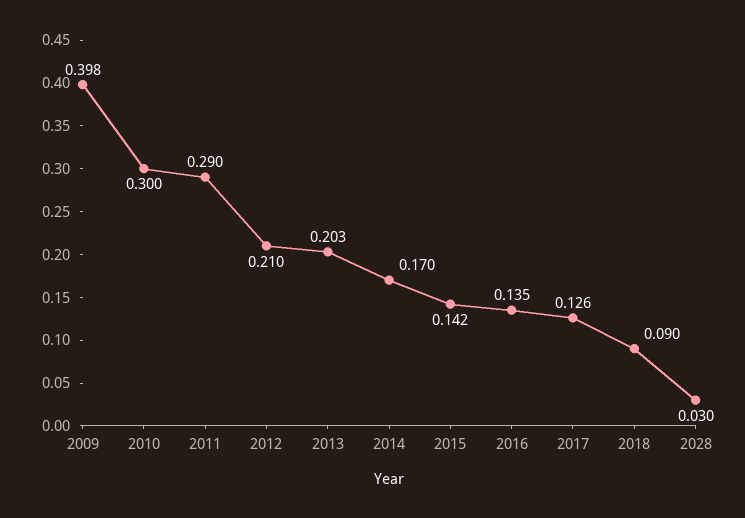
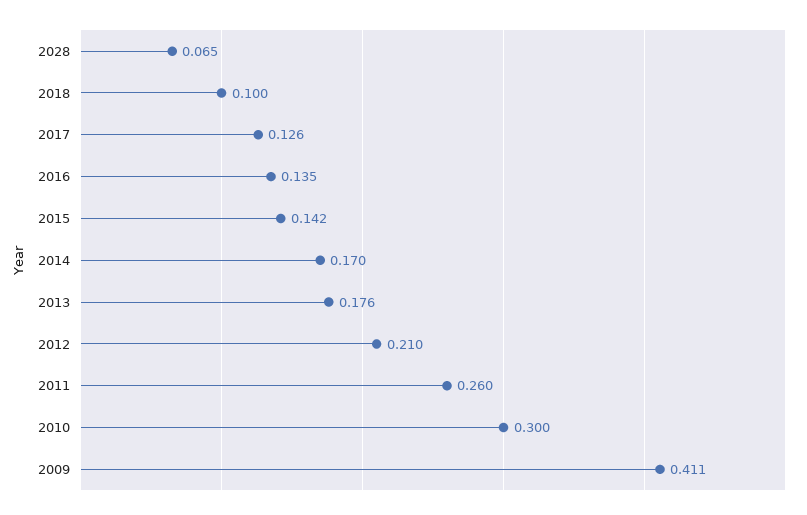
2009: 0.398 -> 0.411
2011: 0.29 -> 0.26
2013: 0.203 -> 0.176
2018: 0.09 -> 0.1
2028: 0.03 -> 0.065

